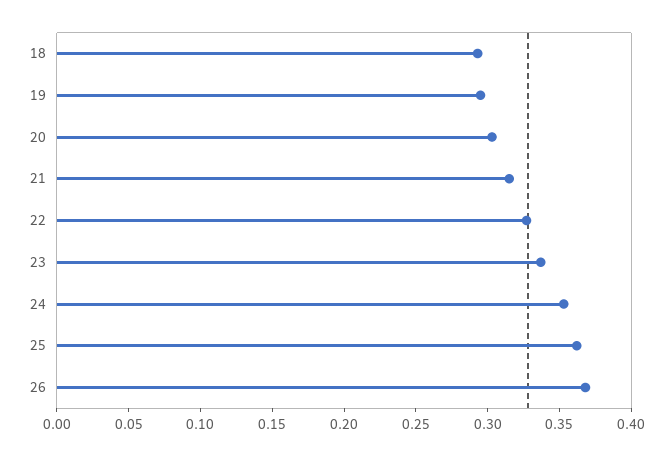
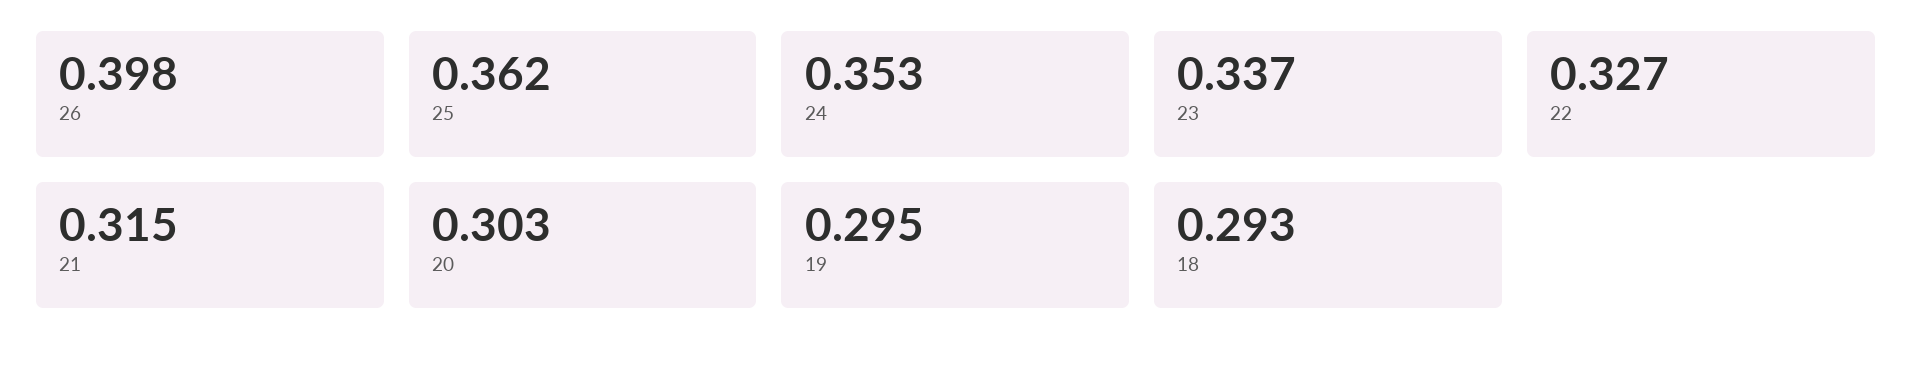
26: 0.37 -> 0.398

